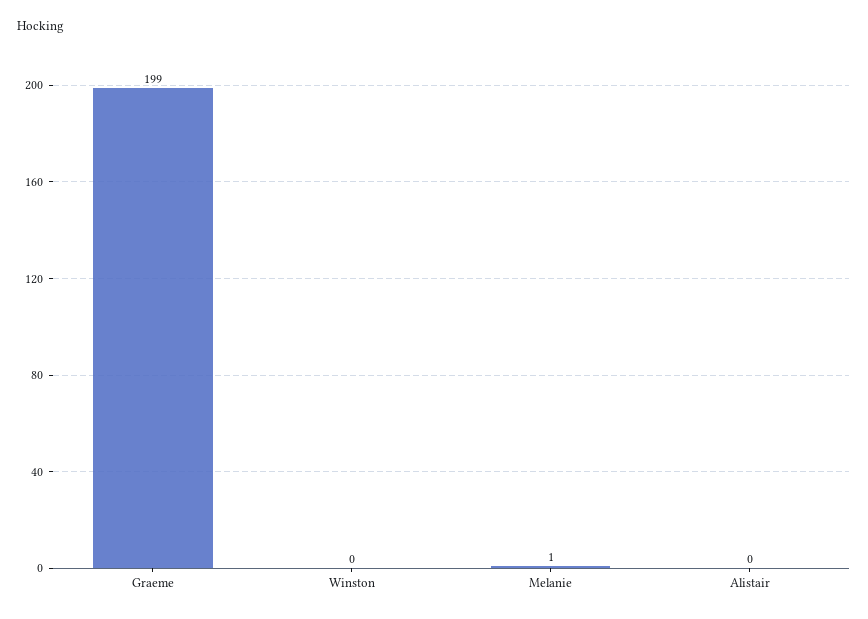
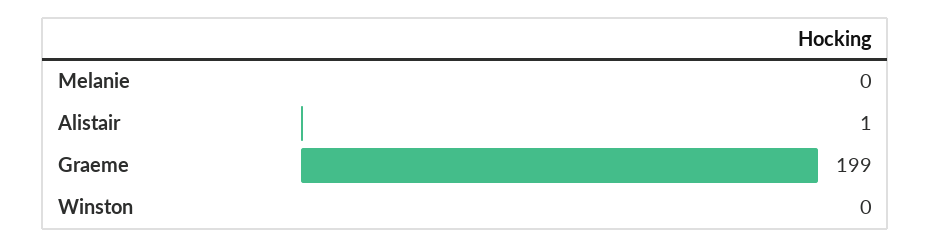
Melanie: 1 -> 0
Alistair: 0 -> 1

